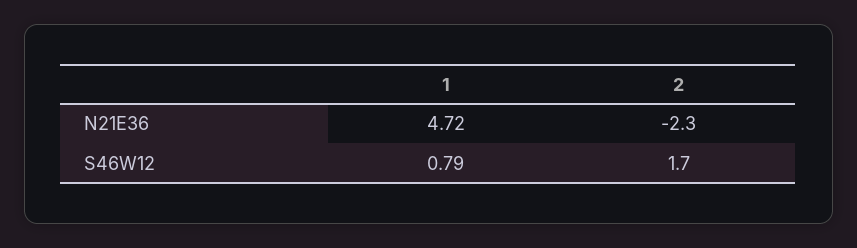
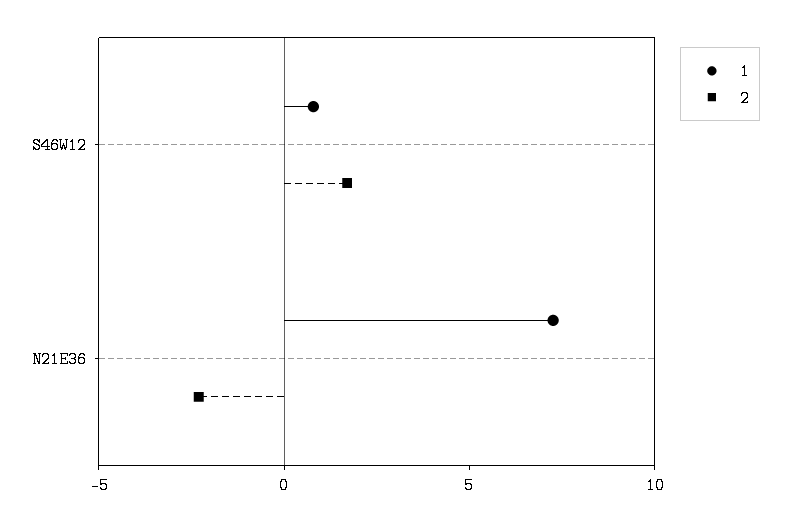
1, N21E36: 4.72 -> 7

